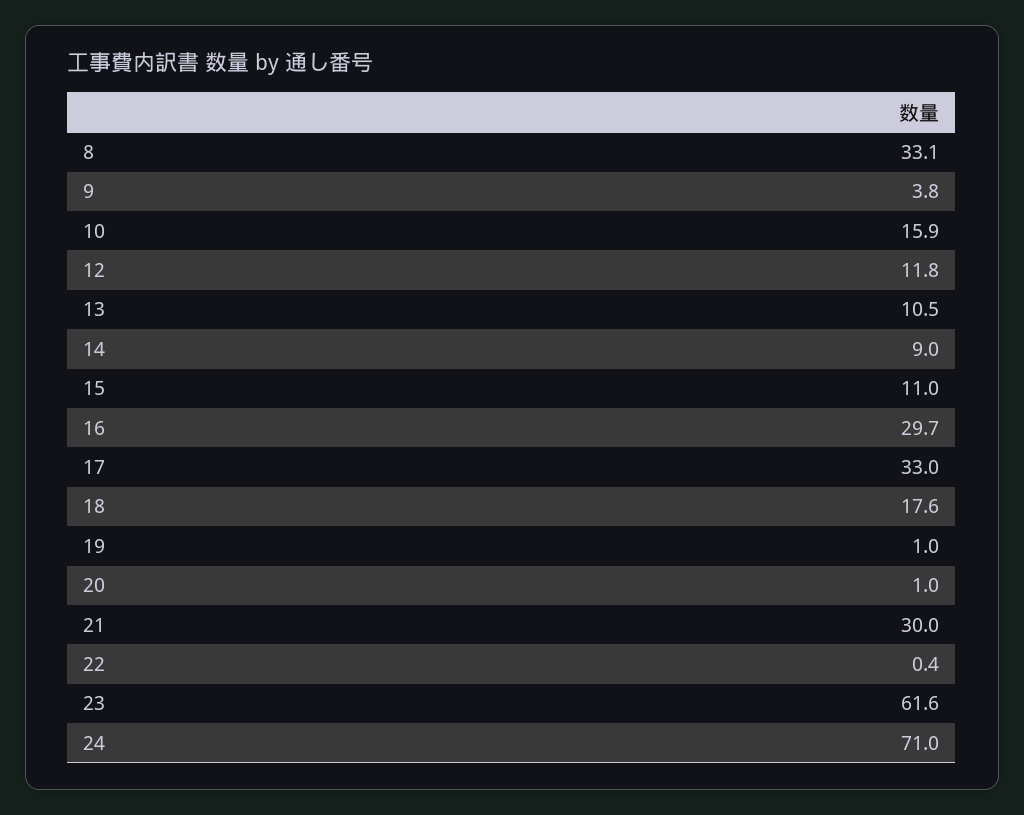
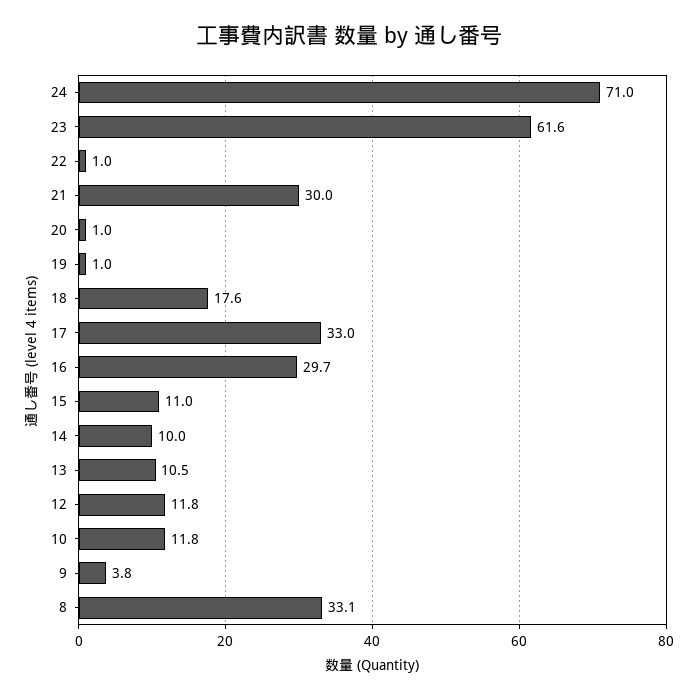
10: 15.9 -> 11.8
14: 9 -> 10
22: 0.4 -> 1

